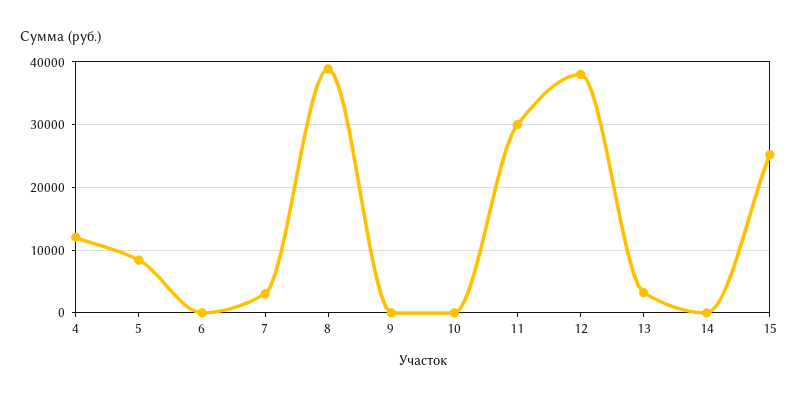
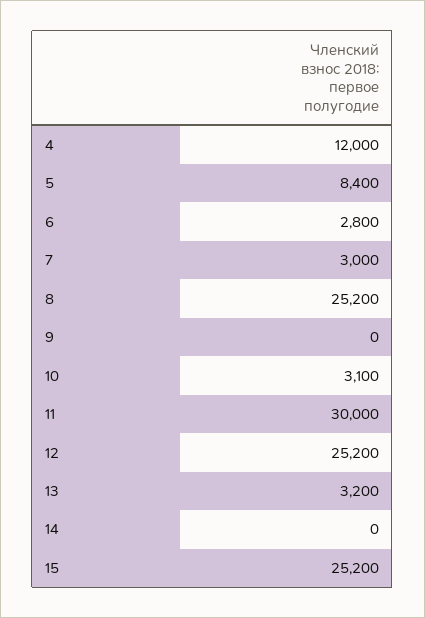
6: 0 -> 2800
8: 39000 -> 25200
10: 0 -> 3100
12: 38000 -> 25200

